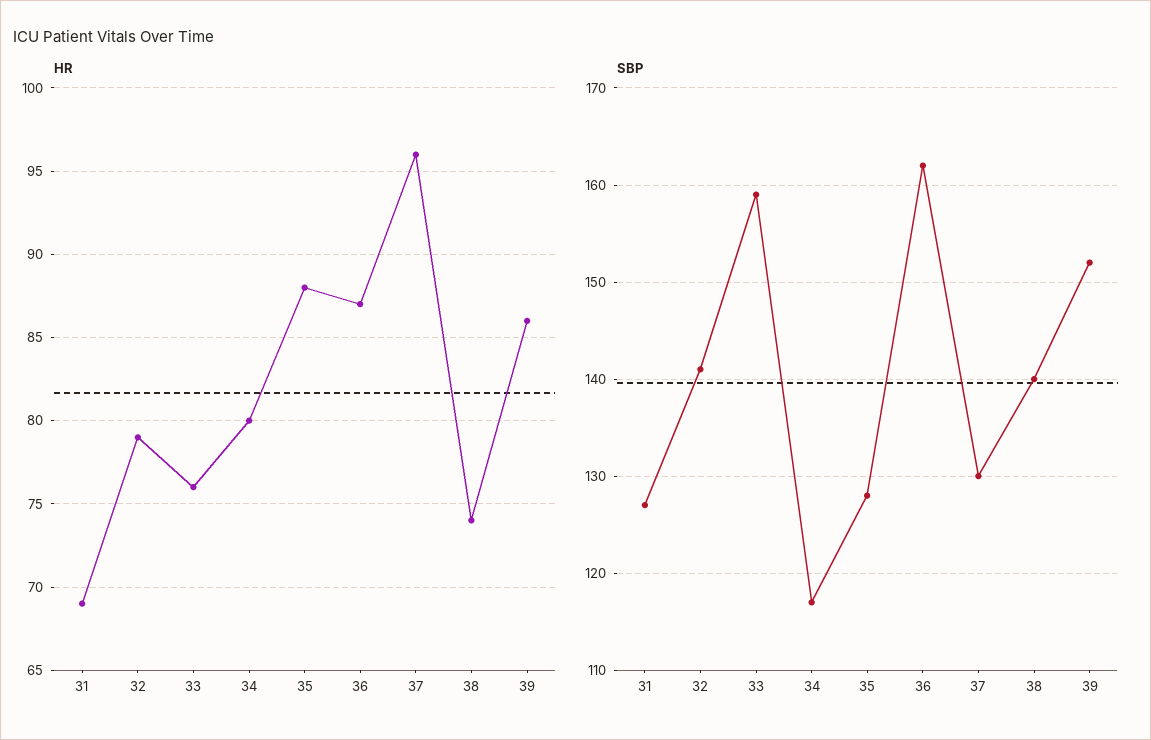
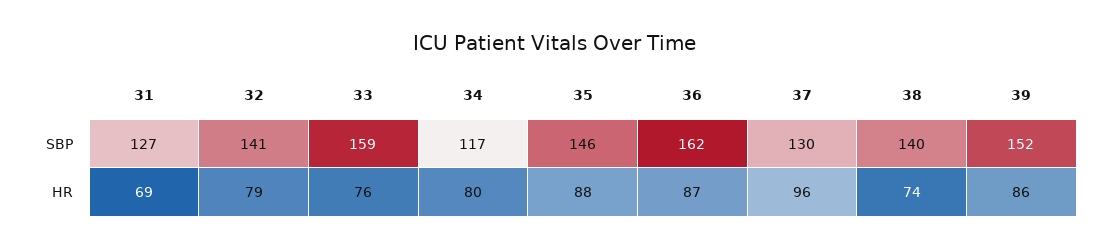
SBP, 35: 128 -> 146

